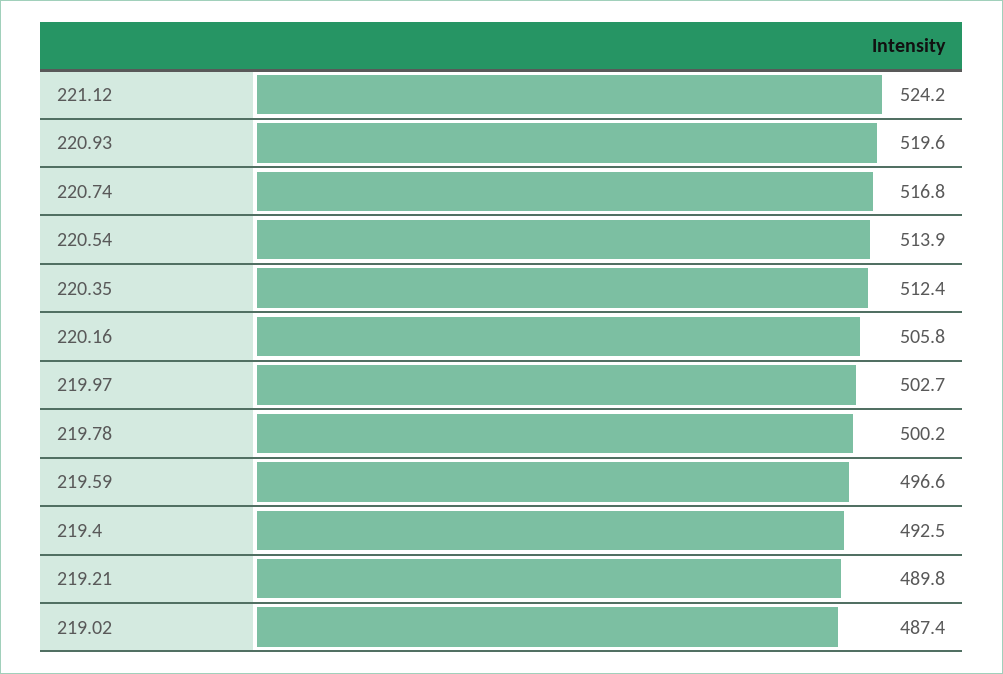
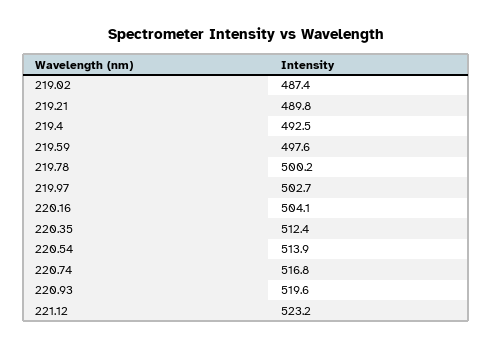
221.12: 524.2 -> 523.2
220.16: 505.8 -> 504.1
219.59: 496.6 -> 497.6

